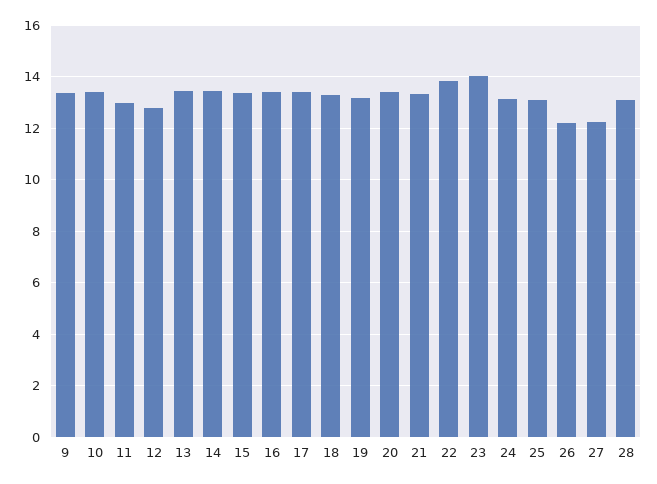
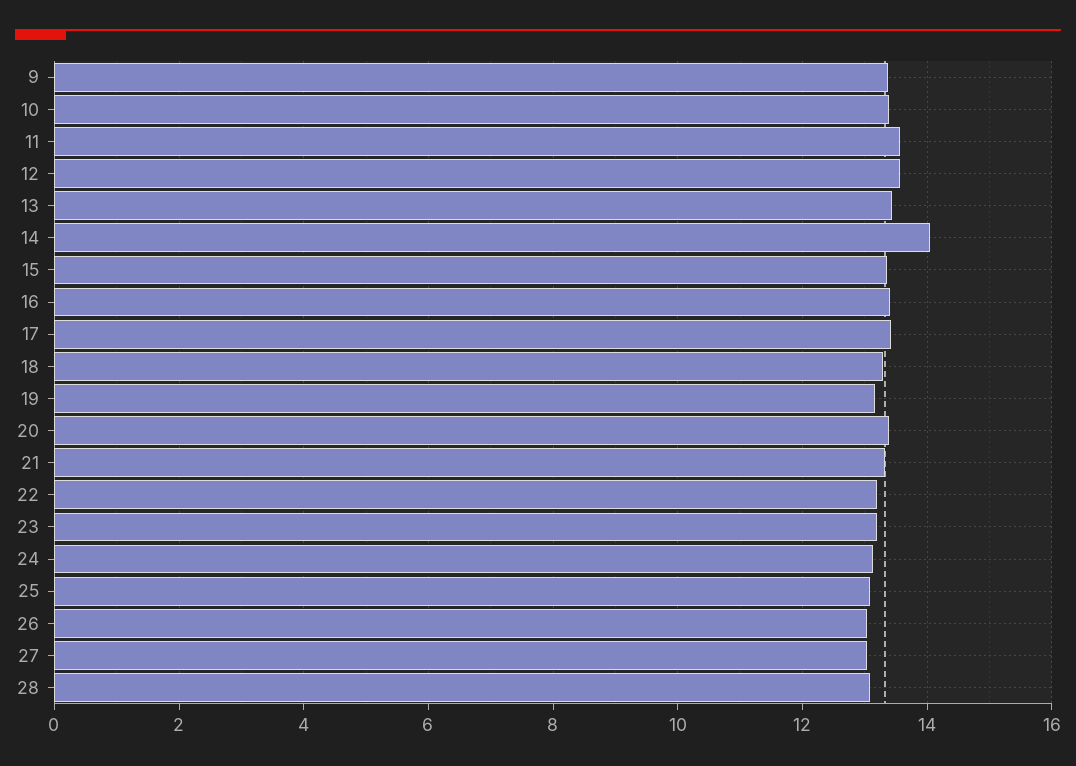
11: 13 -> 13.6
12: 12.75 -> 13.6
14: 13.5 -> 14
22: 13.75 -> 13.2
23: 14 -> 13.2
26: 12.25 -> 13
27: 12.25 -> 13

